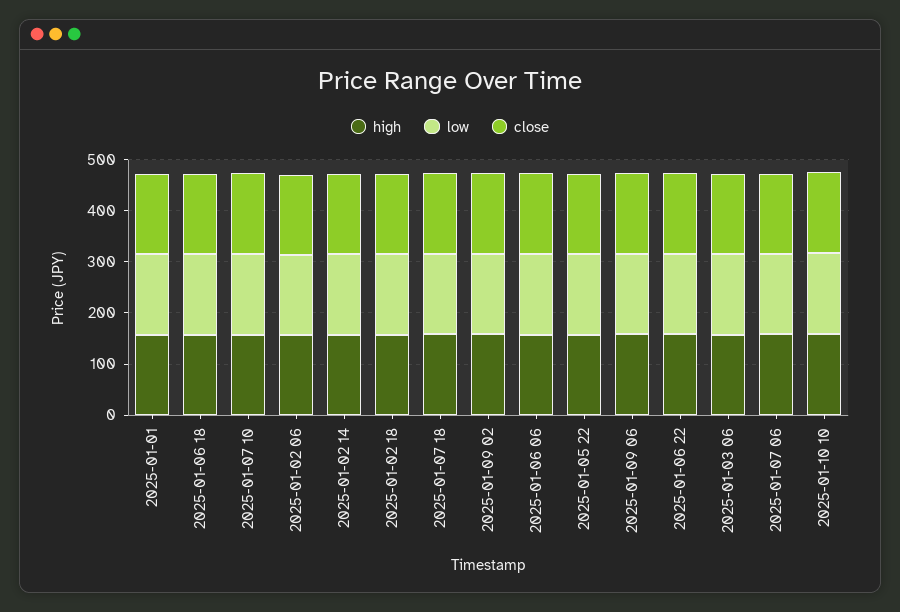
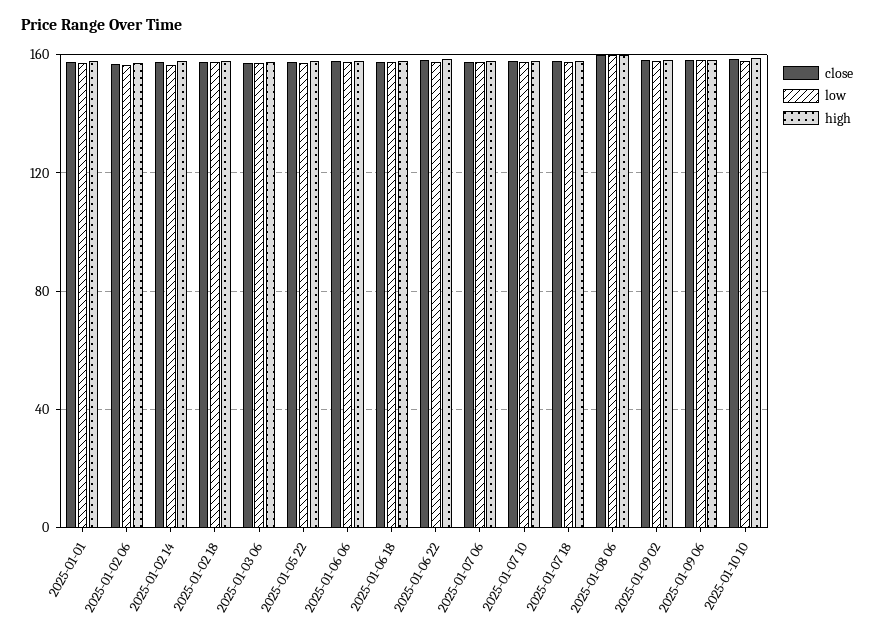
close, 2025-01-08 06: none -> 160
low, 2025-01-08 06: none -> 160
high, 2025-01-08 06: none -> 160

